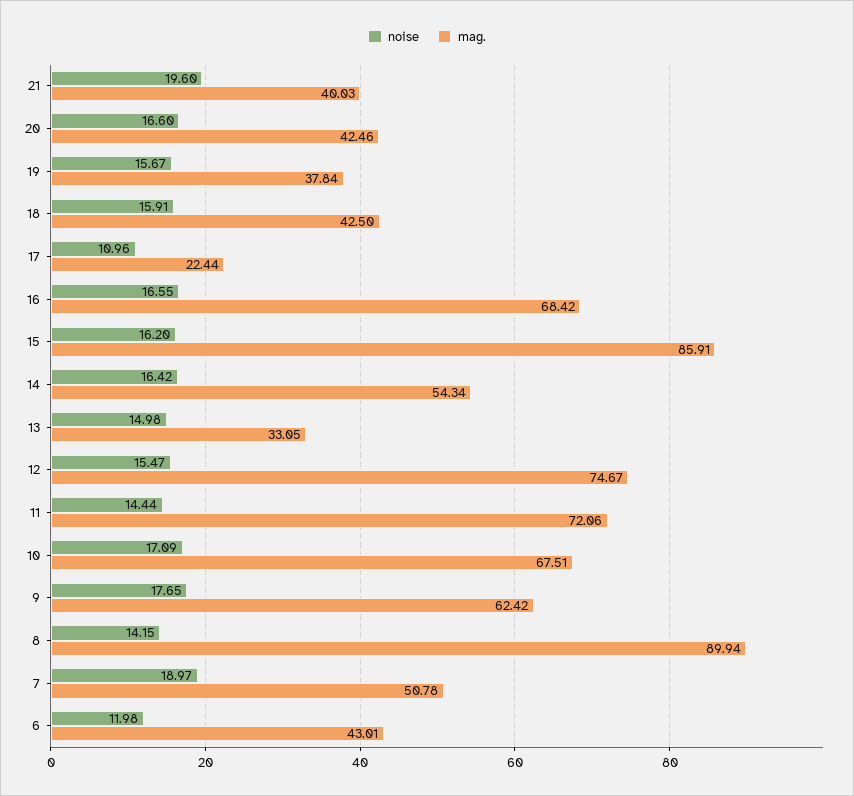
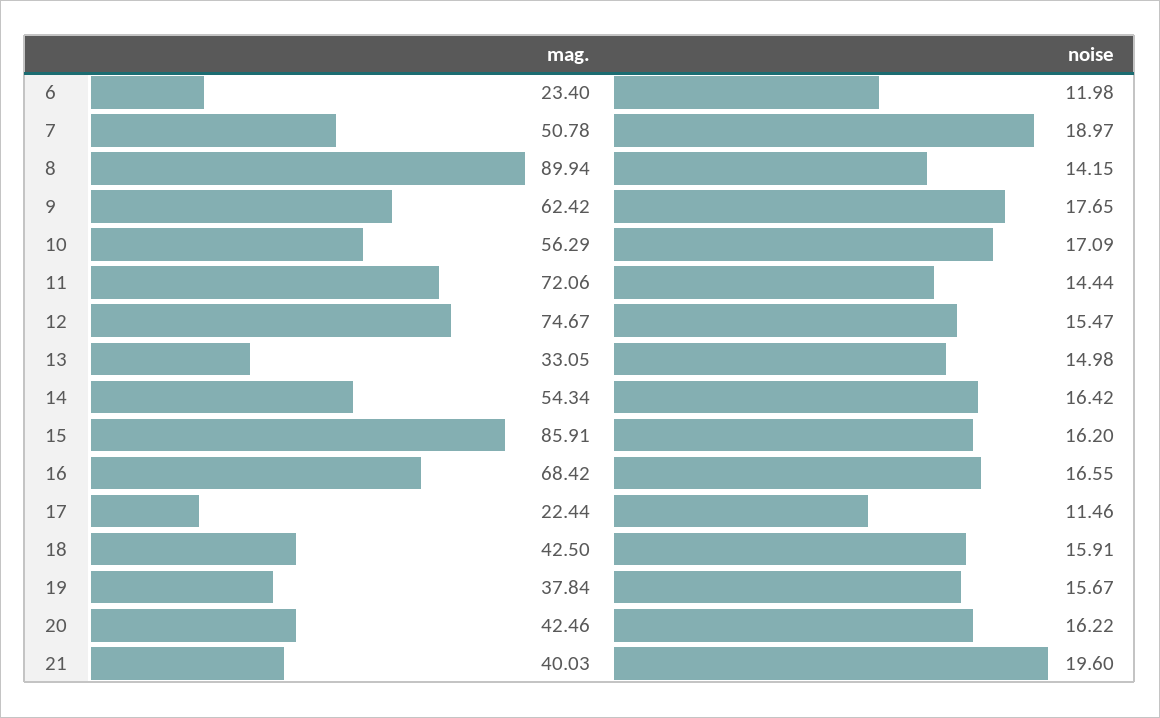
noise, 20: 16.6 -> 16.22
noise, 17: 10.96 -> 11.46
mag., 10: 67.51 -> 56.29
mag., 6: 43.01 -> 23.4

